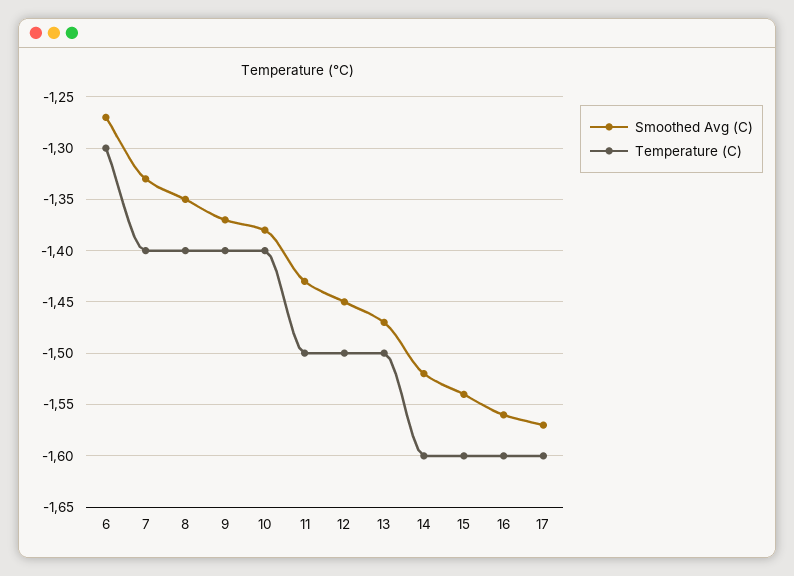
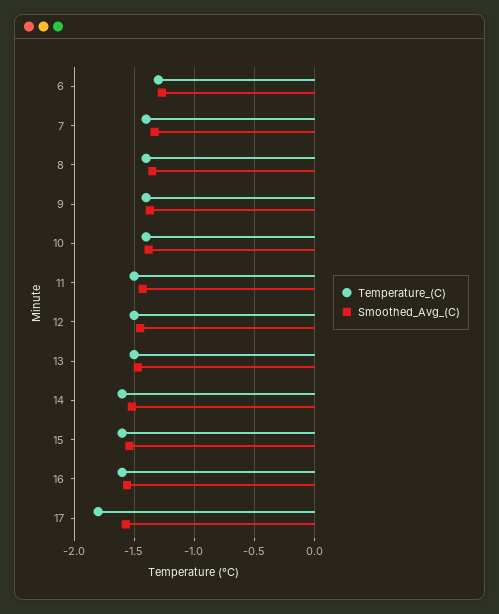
Temperature (C), 17: -1.6 -> -1.8

